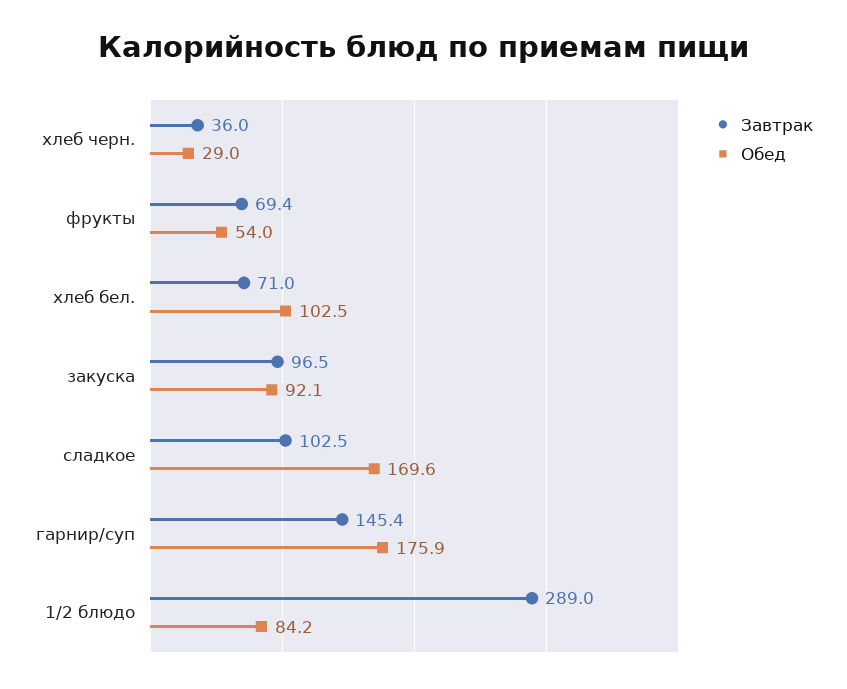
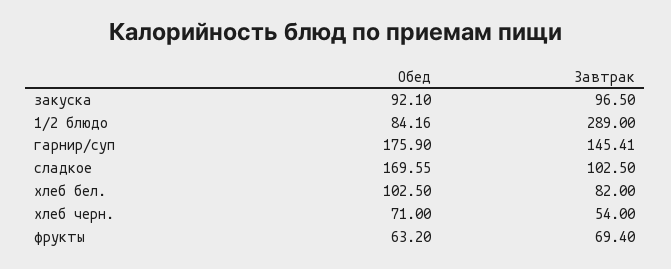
Завтрак, хлеб черн.: 36 -> 54
Обед, хлеб черн.: 29 -> 71
Обед, фрукты: 54 -> 63.2
Завтрак, хлеб бел.: 71 -> 82

